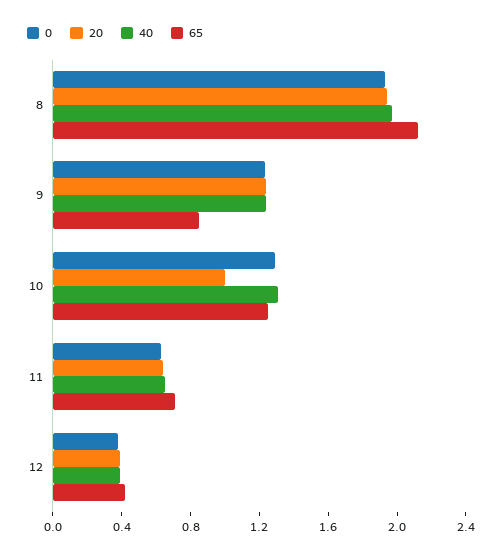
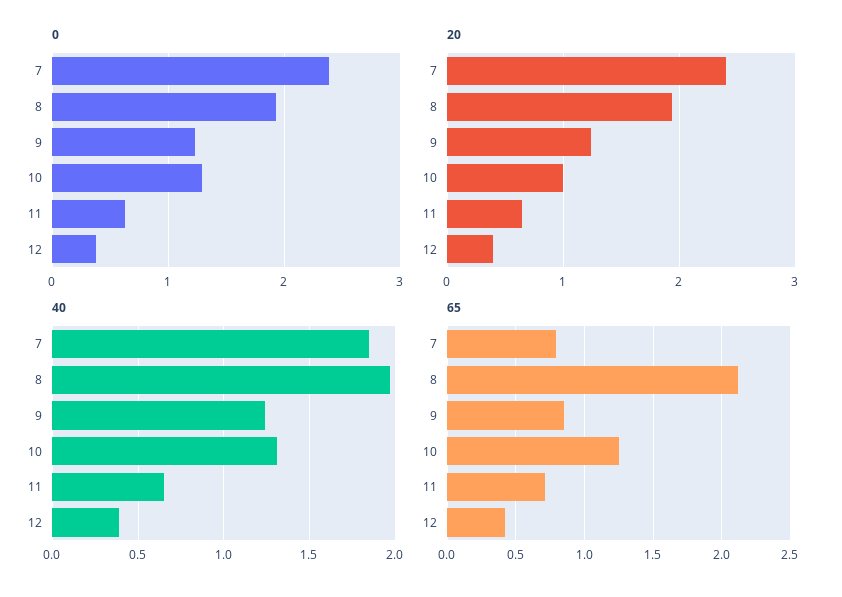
0, 7: none -> 2.4
20, 7: none -> 2.4
40, 7: none -> 1.85
65, 7: none -> 0.8

